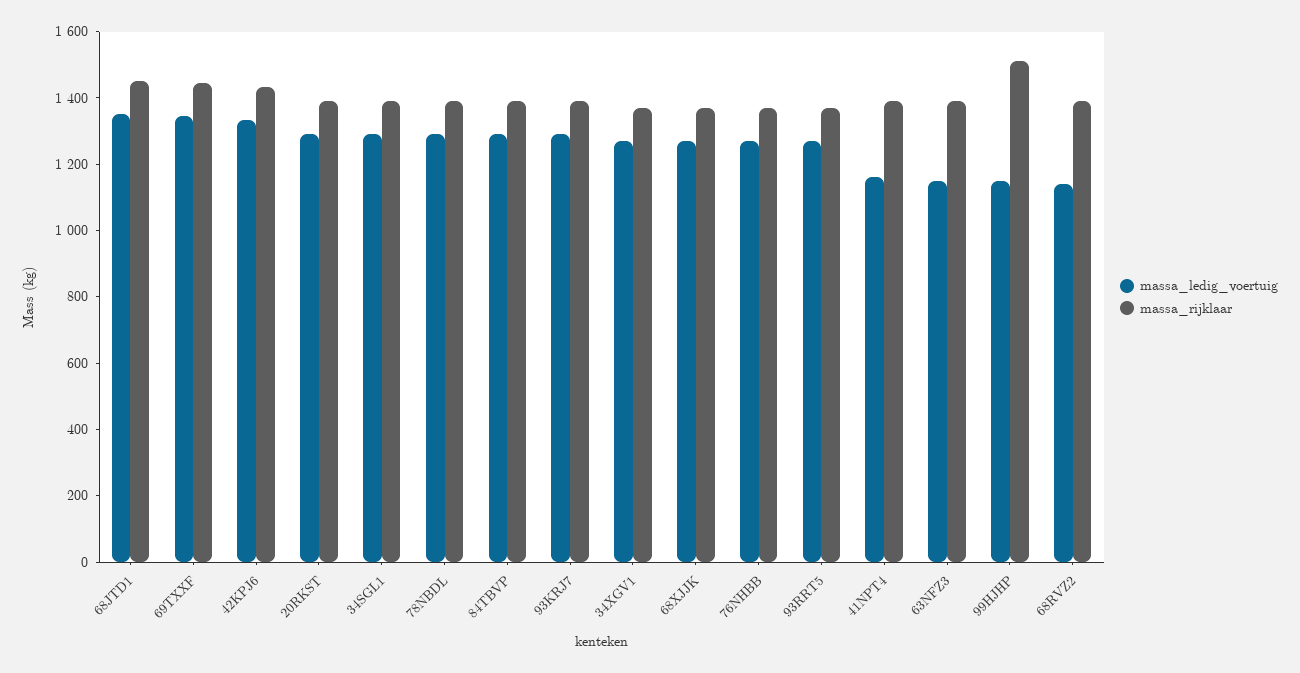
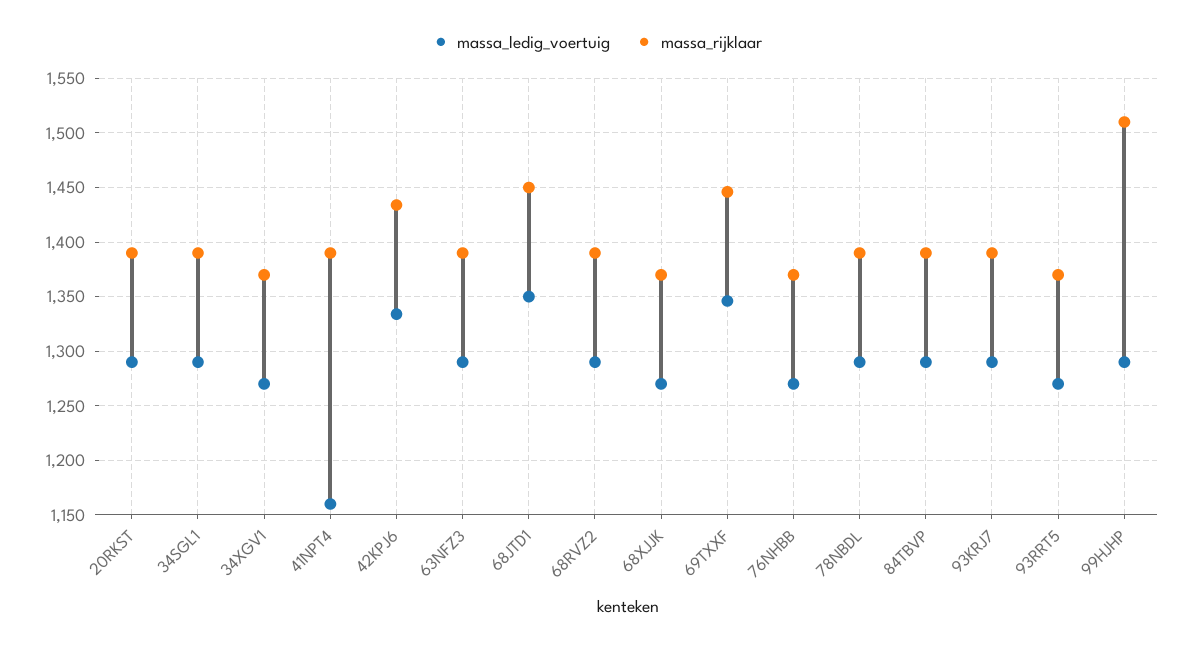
massa_ledig_voertuig, 63NFZ3: 1150 -> 1290
massa_ledig_voertuig, 99HJHP: 1150 -> 1290
massa_ledig_voertuig, 68RVZ2: 1150 -> 1290

